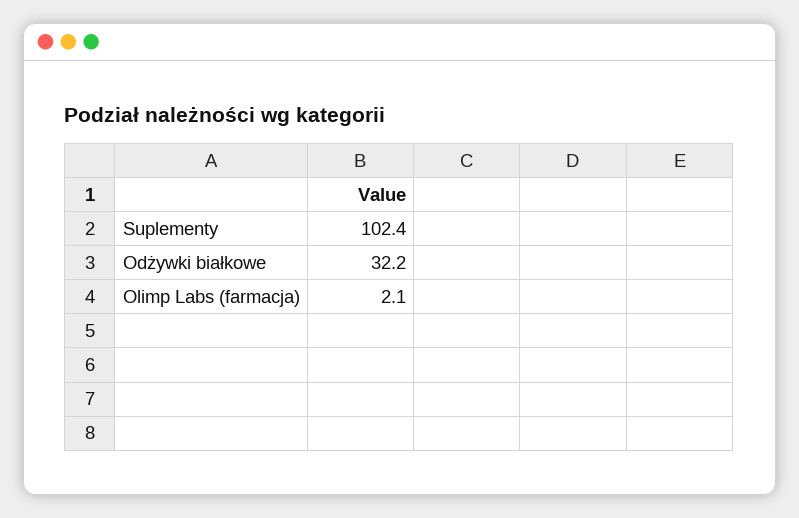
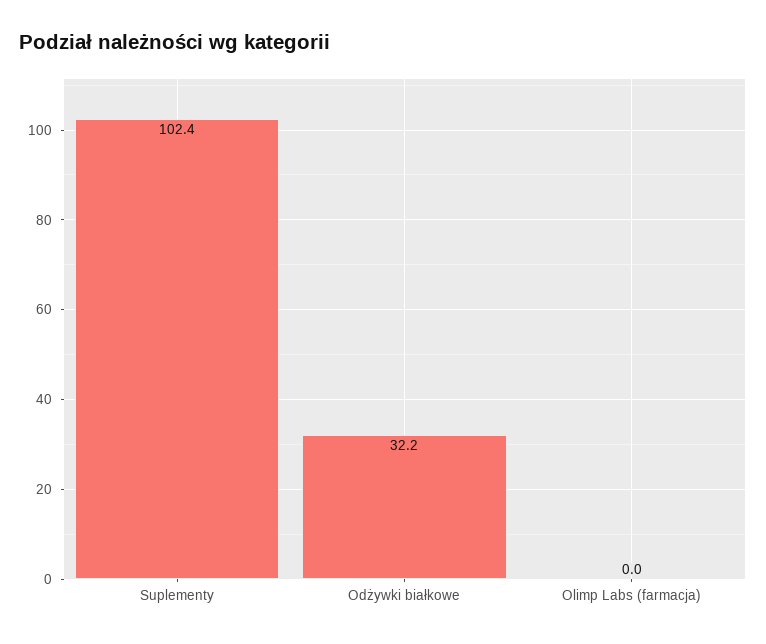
Olimp Labs (farmacja): 2.1 -> 0

